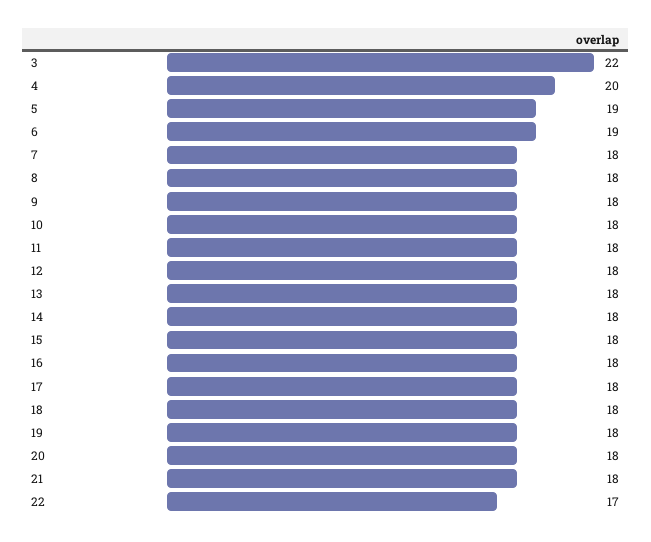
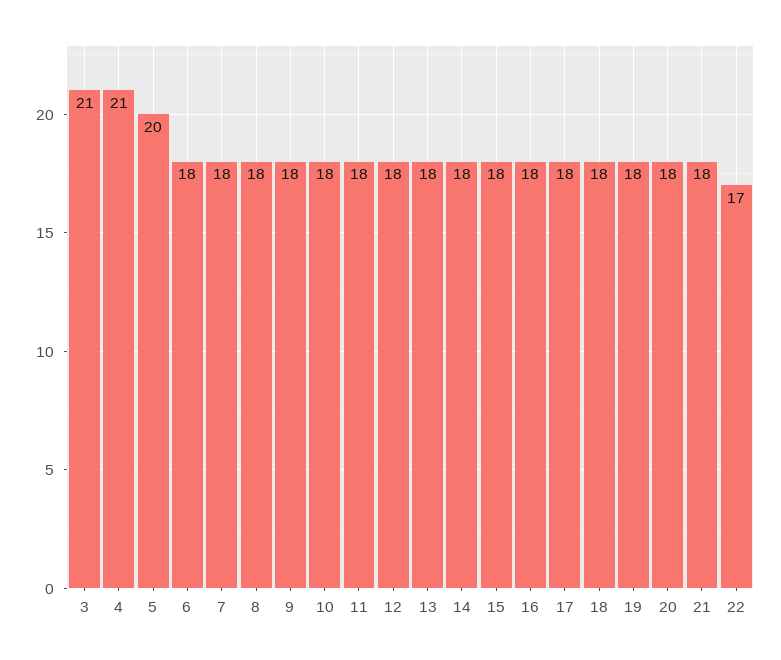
3: 22 -> 21
4: 20 -> 21
5: 19 -> 20
6: 19 -> 18

